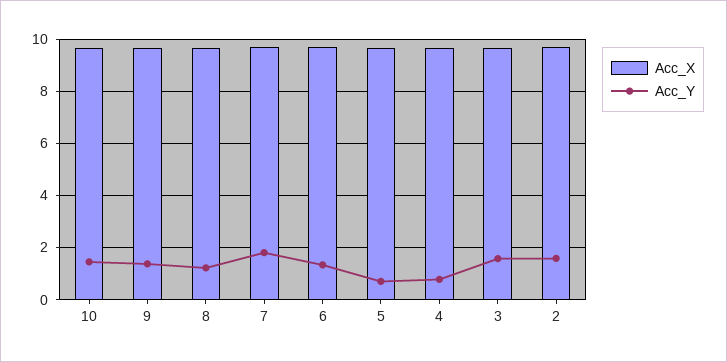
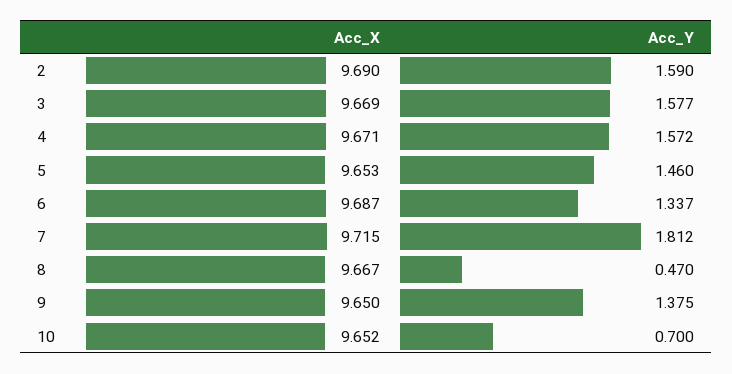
Acc_Y, 10: 1.5 -> 0.7
Acc_Y, 8: 1.25 -> 0.47
Acc_Y, 5: 0.75 -> 1.46
Acc_Y, 4: 0.75 -> 1.572

